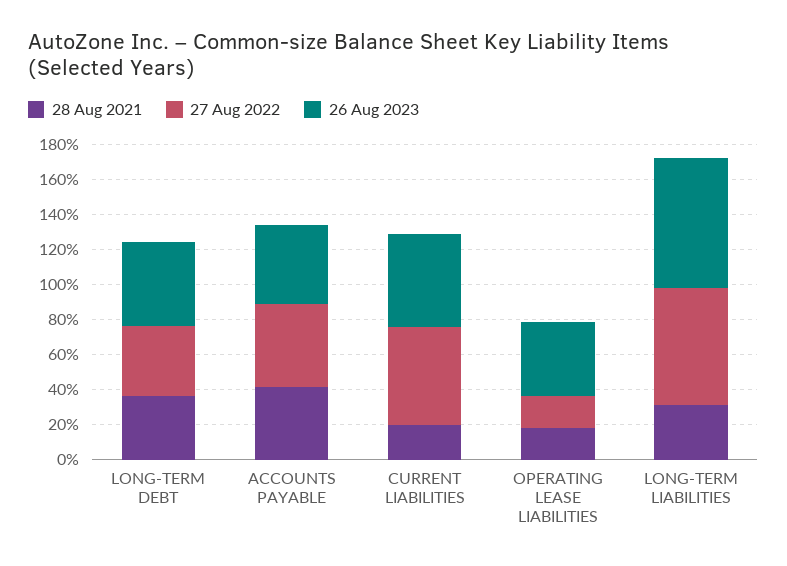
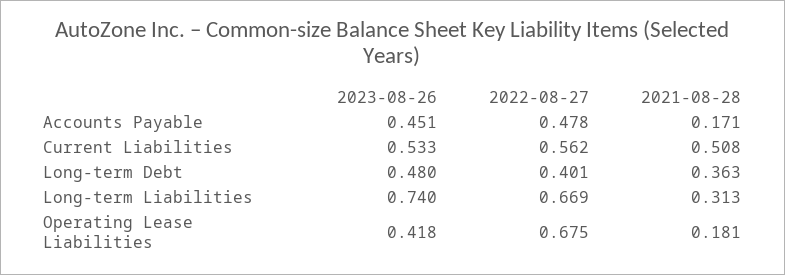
28 Aug 2021, ACCOUNTS PAYABLE: 0.4 -> 0.171
28 Aug 2021, CURRENT LIABILITIES: 0.2 -> 0.508
27 Aug 2022, OPERATING LEASE LIABILITIES: 0.2 -> 0.675

